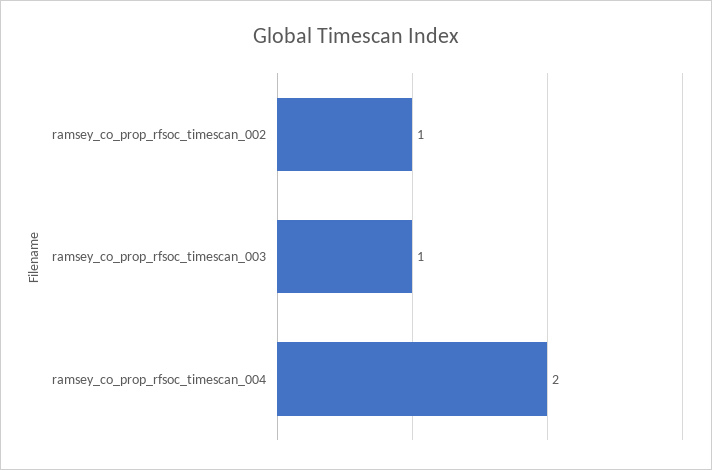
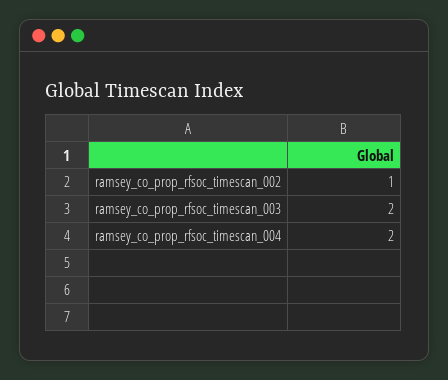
ramsey_co_prop_rfsoc_timescan_003: 1 -> 2

